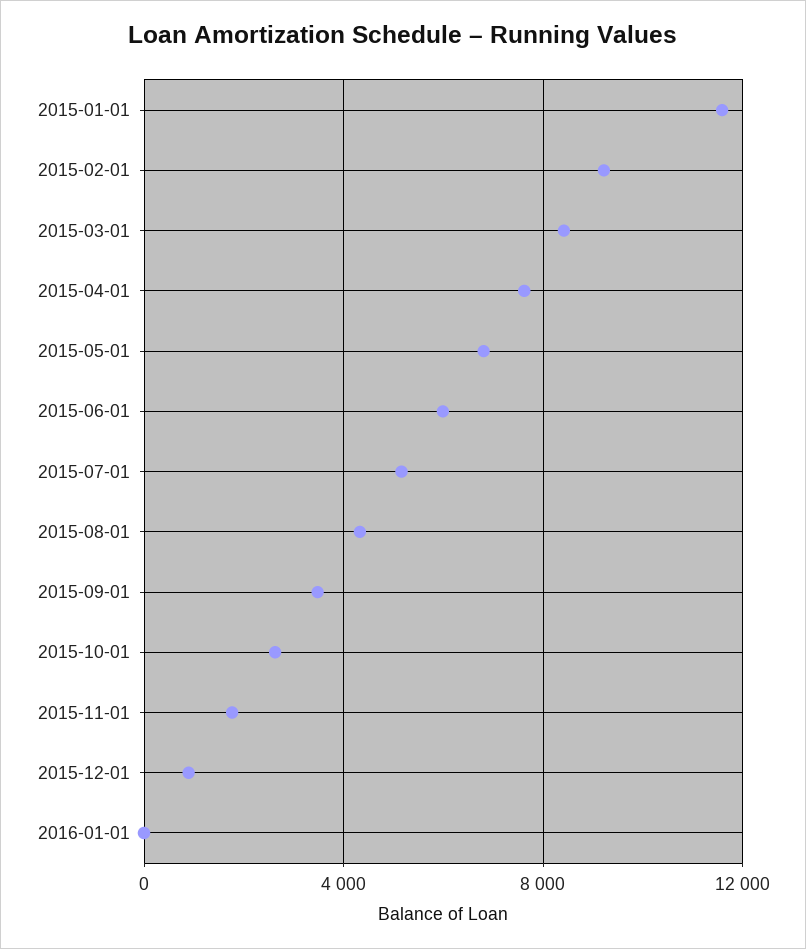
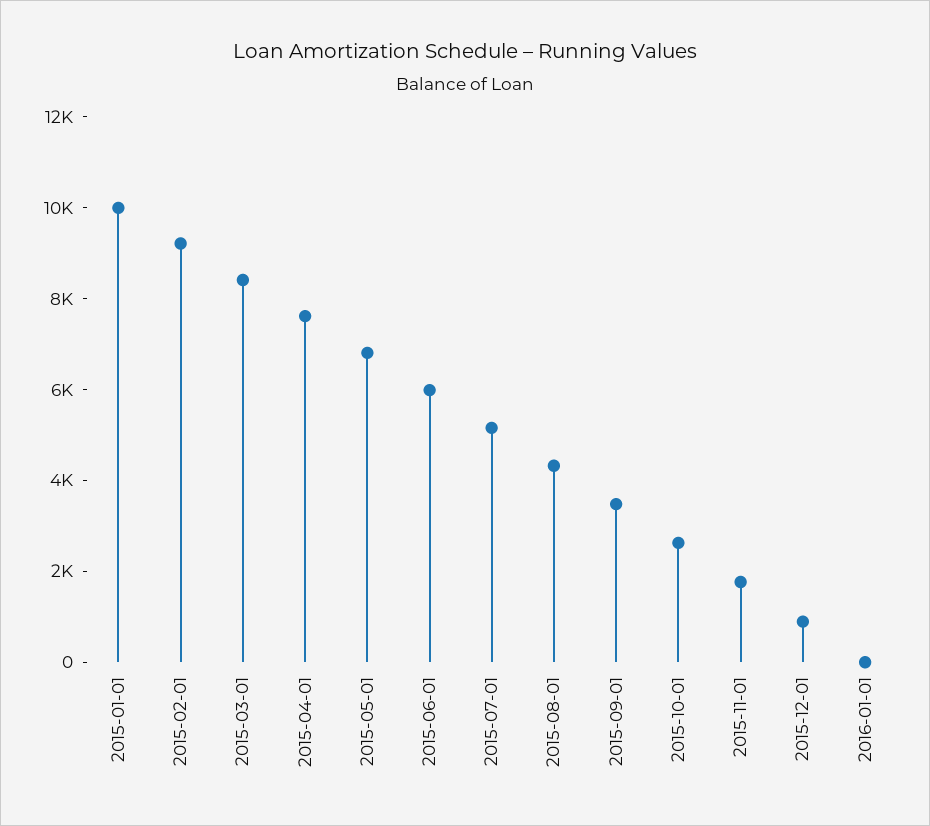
2015-01-01: 11500 -> 10000

